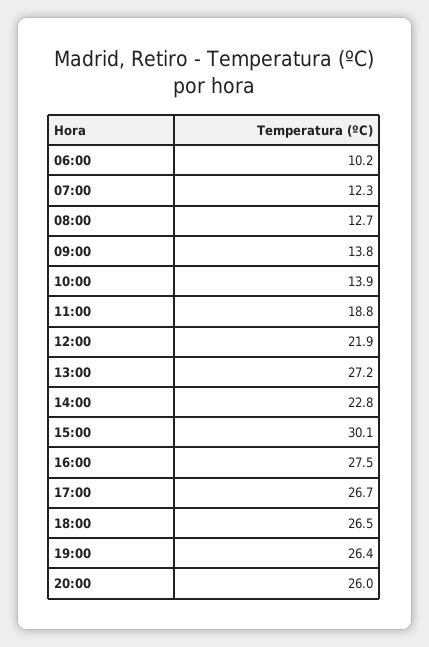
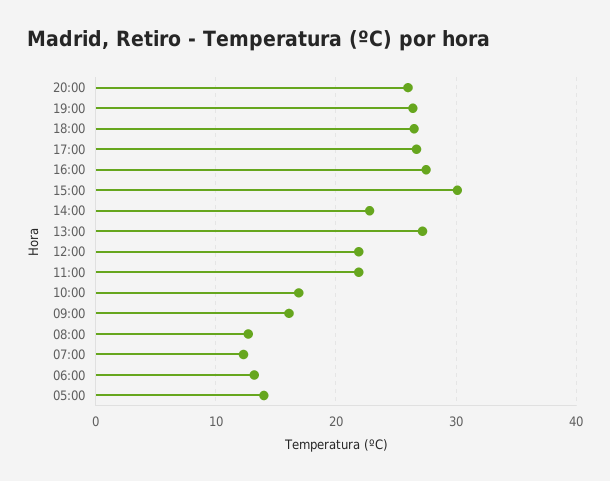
06:00: 10.2 -> 13
09:00: 13.8 -> 16
10:00: 13.9 -> 17
11:00: 18.8 -> 22
05:00: none -> 14

